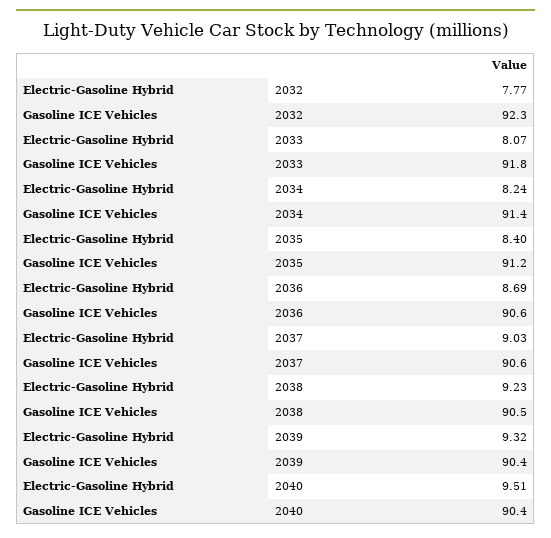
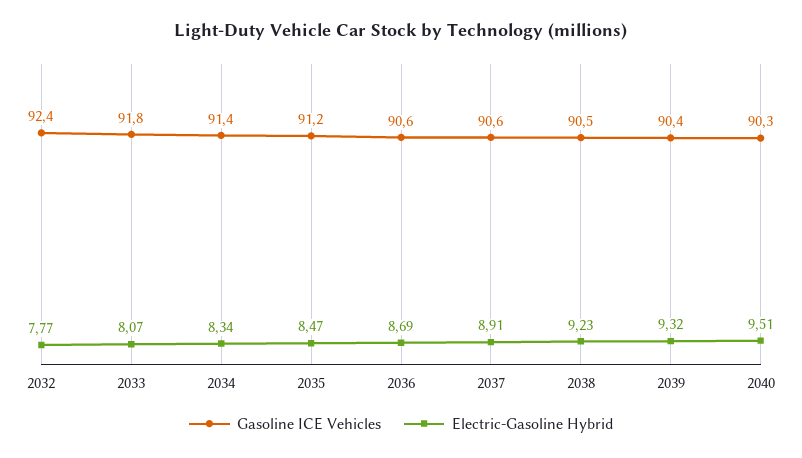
Gasoline ICE Vehicles, 2032: 92.3 -> 92.4
Electric-Gasoline Hybrid, 2034: 8.24 -> 8.34
Electric-Gasoline Hybrid, 2035: 8.4 -> 8.47
Electric-Gasoline Hybrid, 2037: 9.03 -> 8.91
Gasoline ICE Vehicles, 2040: 90.4 -> 90.3

